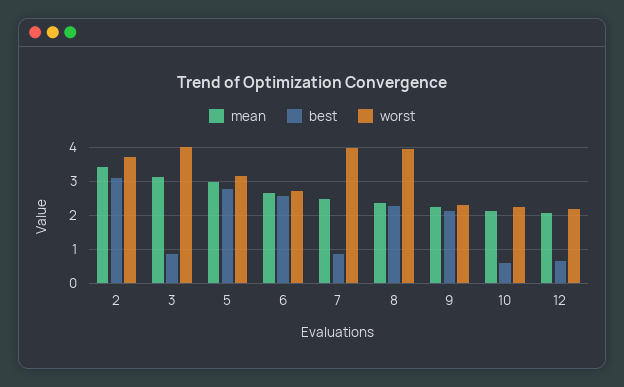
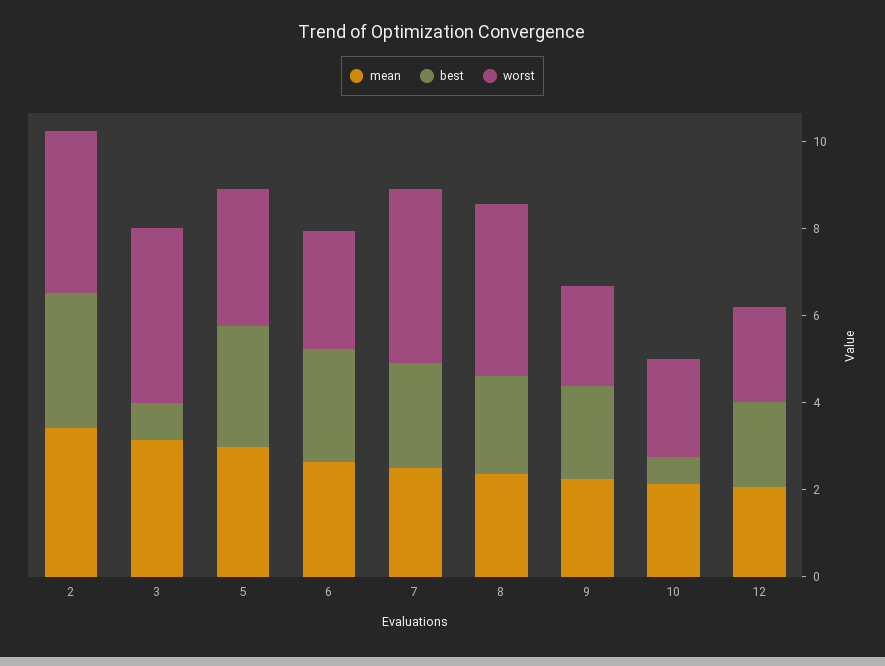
best, 7: 0.8 -> 2.5
best, 12: 0.6 -> 2

